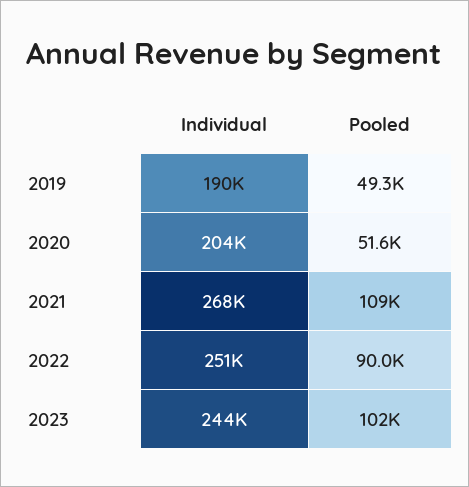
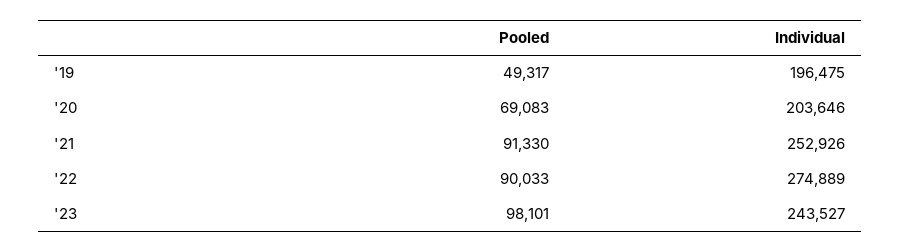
Individual, 2019: 190000 -> 196475
Pooled, 2020: 51600 -> 69083
Individual, 2021: 268000 -> 252926
Pooled, 2021: 109000 -> 91330
Individual, 2022: 251000 -> 274889
Pooled, 2023: 102000 -> 98101

